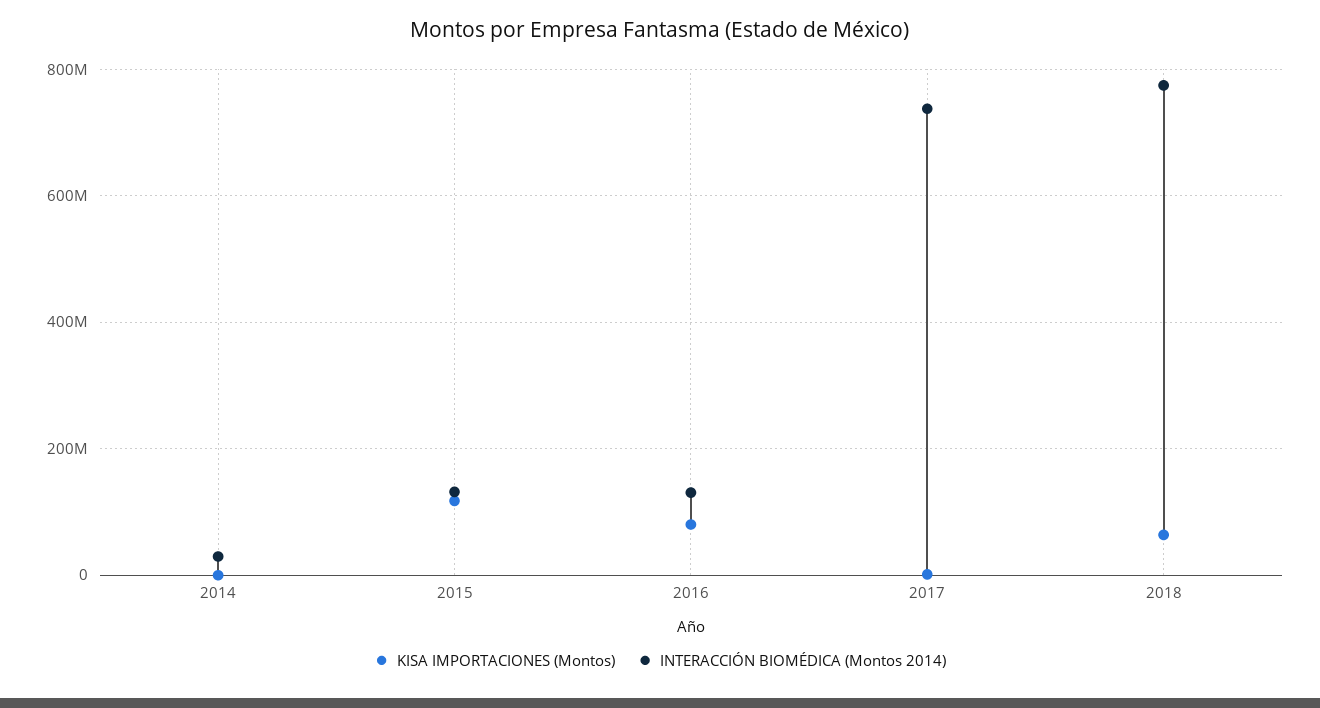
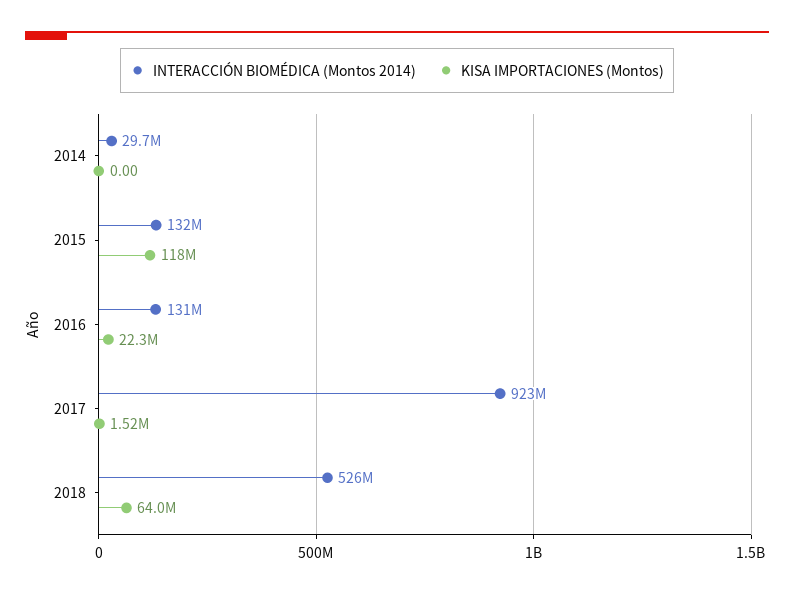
KISA IMPORTACIONES (Montos), 2016: 80000000 -> 22300000
INTERACCIÓN BIOMÉDICA (Montos 2014), 2017: 740000000 -> 923000000
INTERACCIÓN BIOMÉDICA (Montos 2014), 2018: 780000000 -> 526000000

